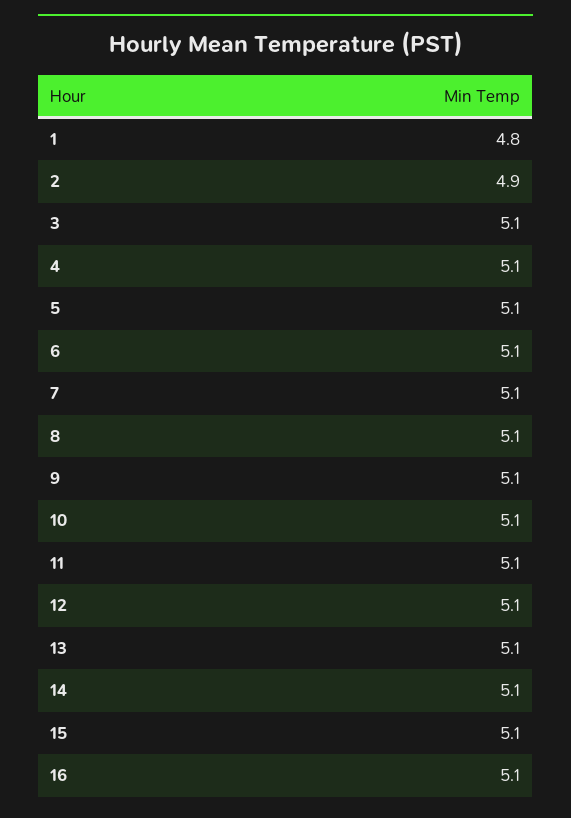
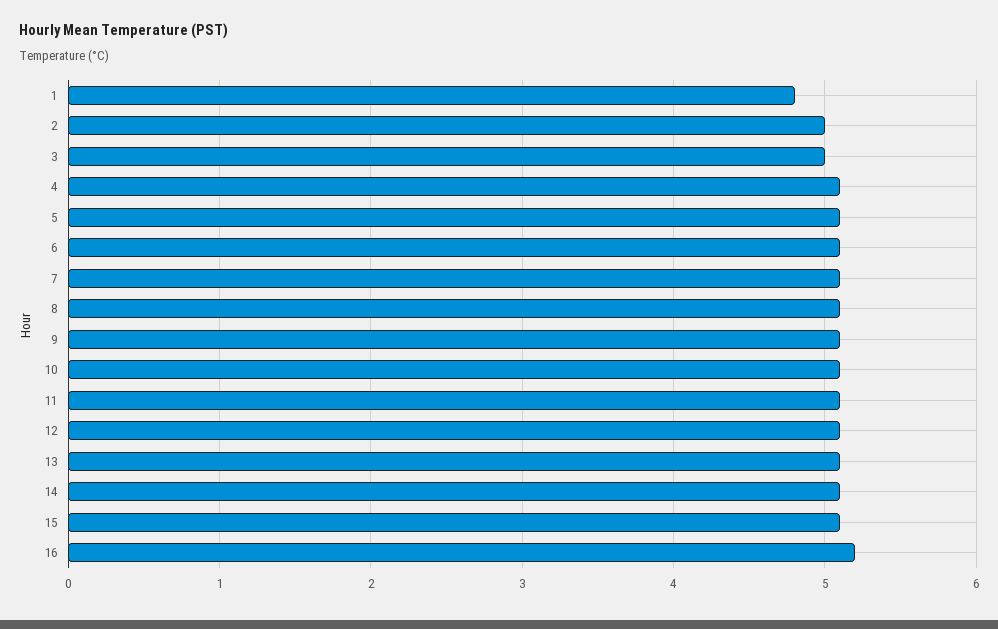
2: 4.9 -> 5
3: 5.1 -> 5
16: 5.1 -> 5.2

